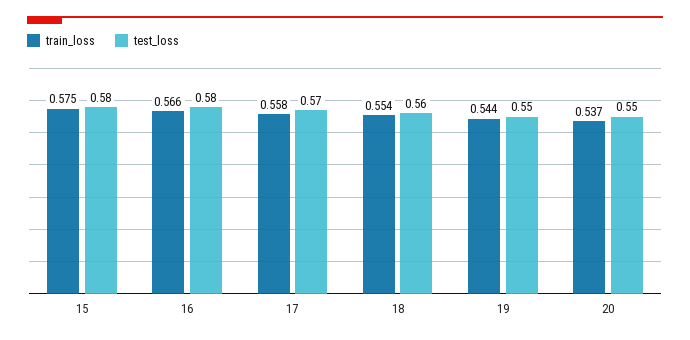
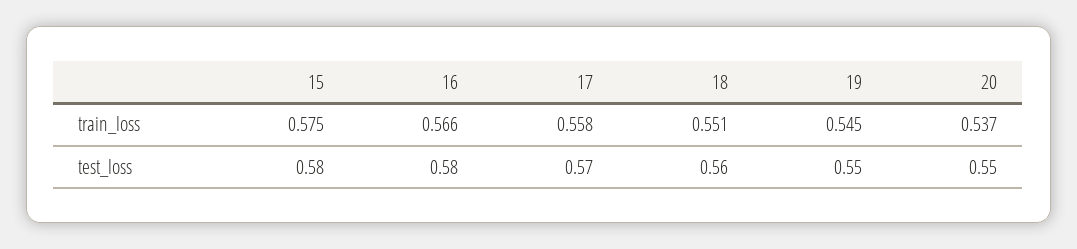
train_loss, 18: 0.554 -> 0.551
train_loss, 19: 0.544 -> 0.545

